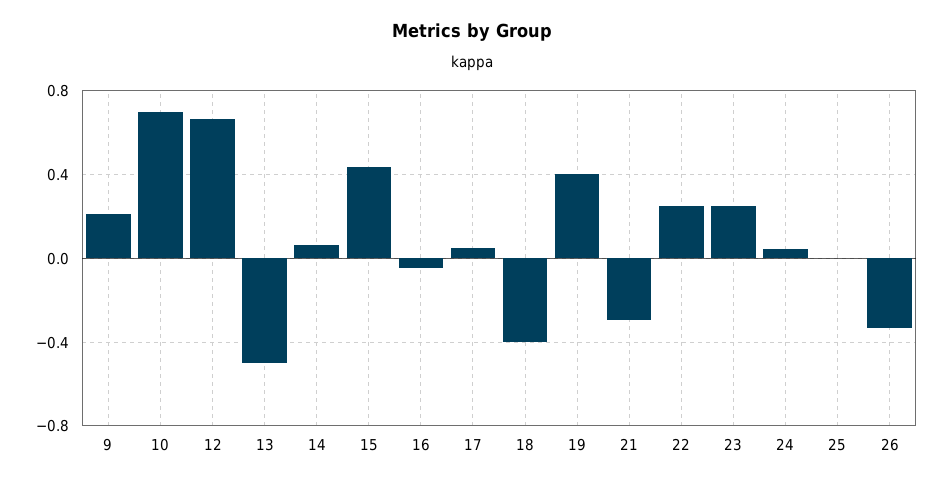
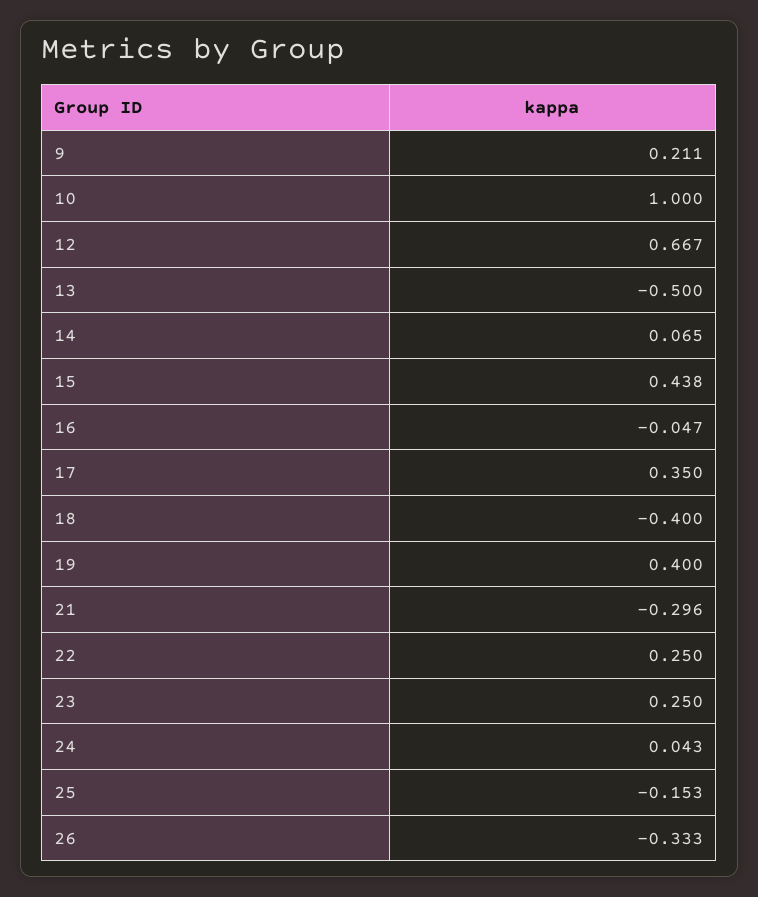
10: 0.7 -> 1
17: 0.05 -> 0.35
25: 0 -> -0.153

